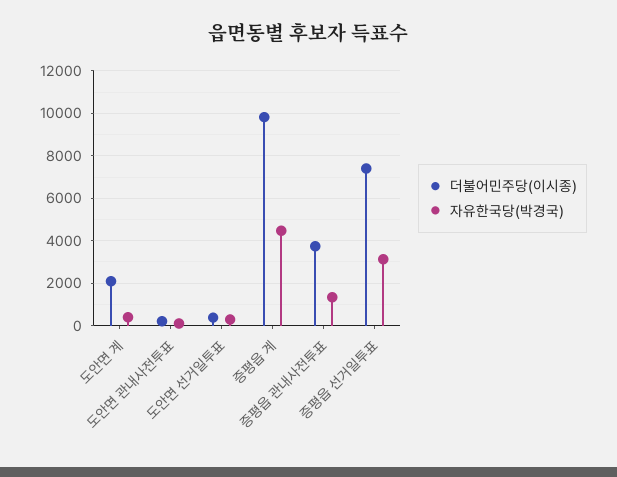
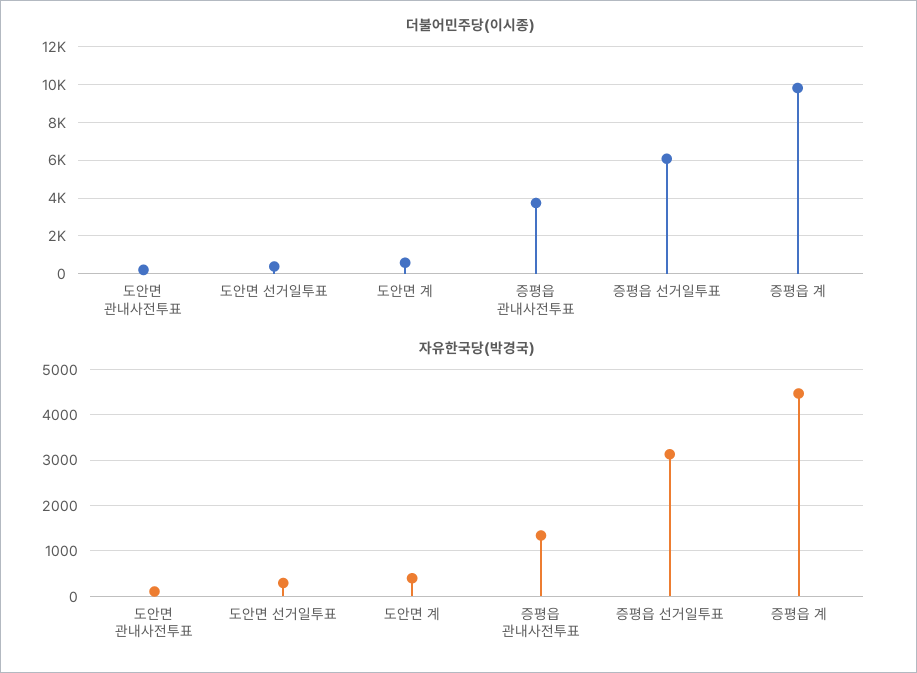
더불어민주당(이시종), 도안면 계: 2000 -> 500
더불어민주당(이시종), 증평읍 선거일투표: 7500 -> 6000

